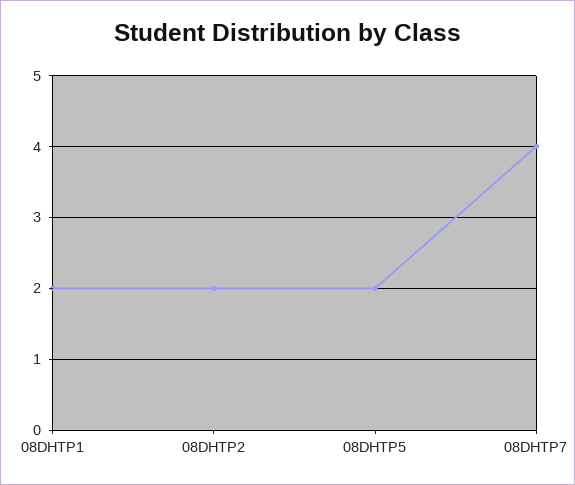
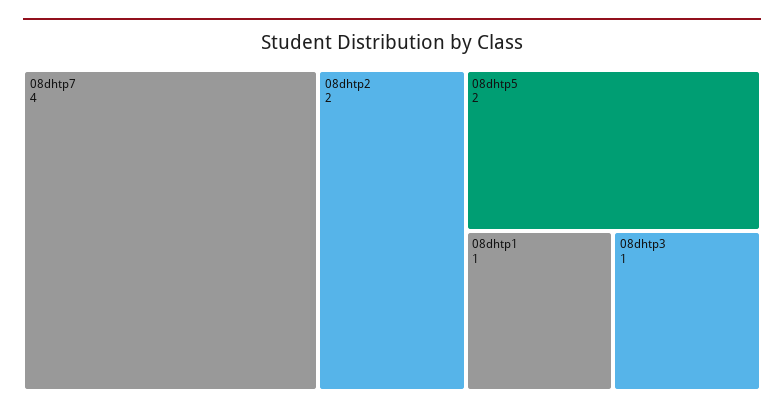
08DHTP1: 2 -> 1
08dhtp3: none -> 1

